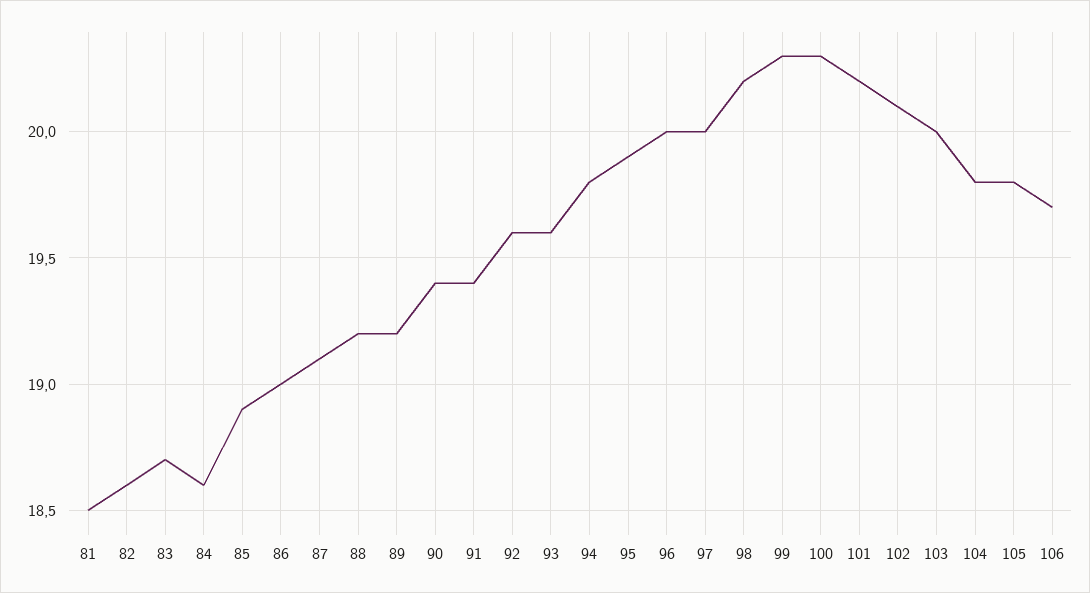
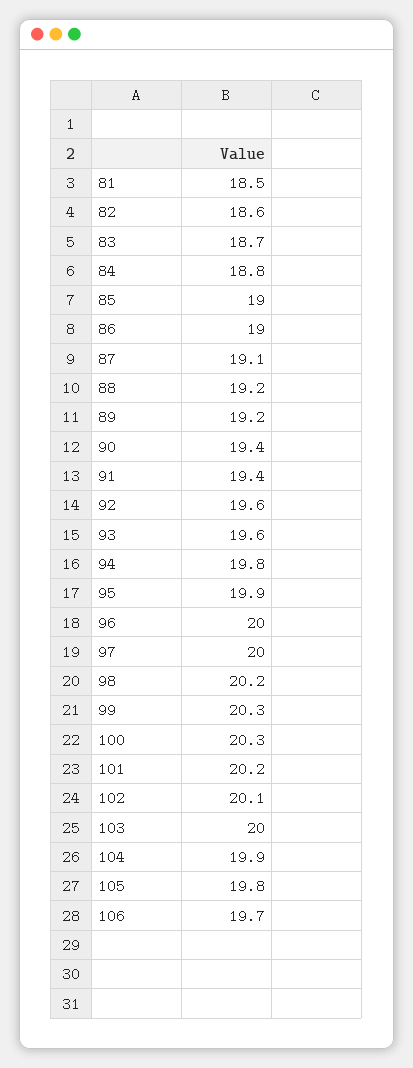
84: 18.6 -> 18.8
85: 18.9 -> 19
104: 19.8 -> 19.9

